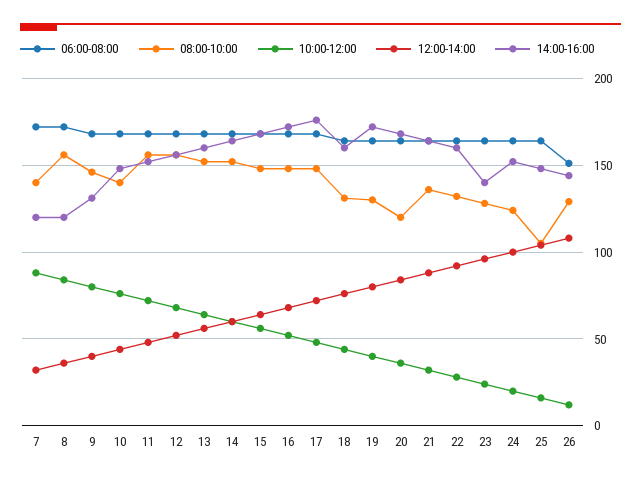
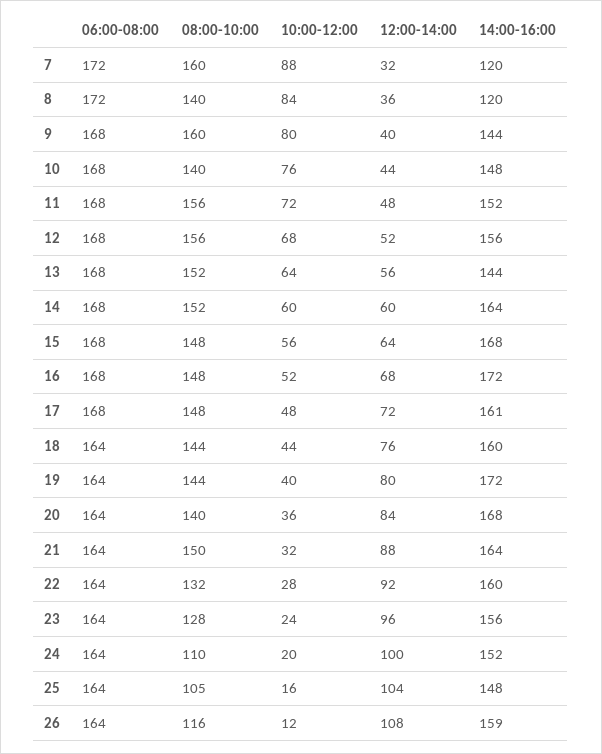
08:00-10:00, 7: 140 -> 160
08:00-10:00, 8: 155 -> 140
08:00-10:00, 9: 145 -> 160
14:00-16:00, 9: 130 -> 144
14:00-16:00, 13: 160 -> 144
14:00-16:00, 17: 175 -> 161
08:00-10:00, 18: 130 -> 144
08:00-10:00, 19: 130 -> 144
08:00-10:00, 20: 120 -> 140
08:00-10:00, 21: 135 -> 150
14:00-16:00, 23: 140 -> 156
08:00-10:00, 24: 125 -> 110
06:00-08:00, 26: 150 -> 164
08:00-10:00, 26: 130 -> 116
14:00-16:00, 26: 145 -> 159

